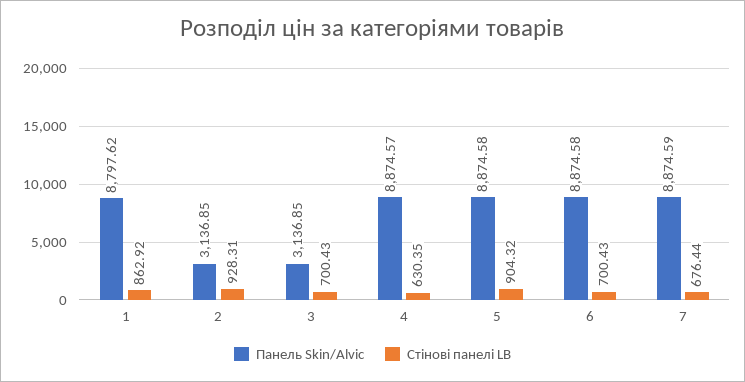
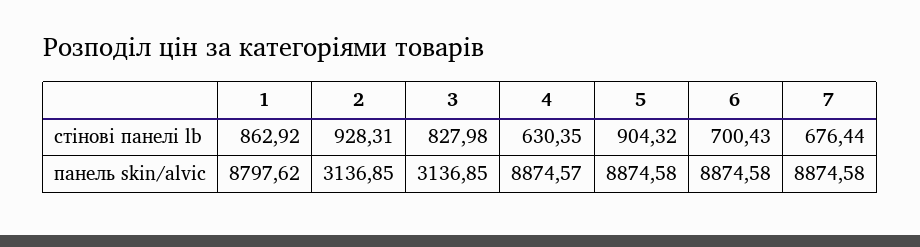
Стінові панелі LB, 3: 700.43 -> 827.98
Панель Skin/Alvic, 7: 8874.59 -> 8874.58

